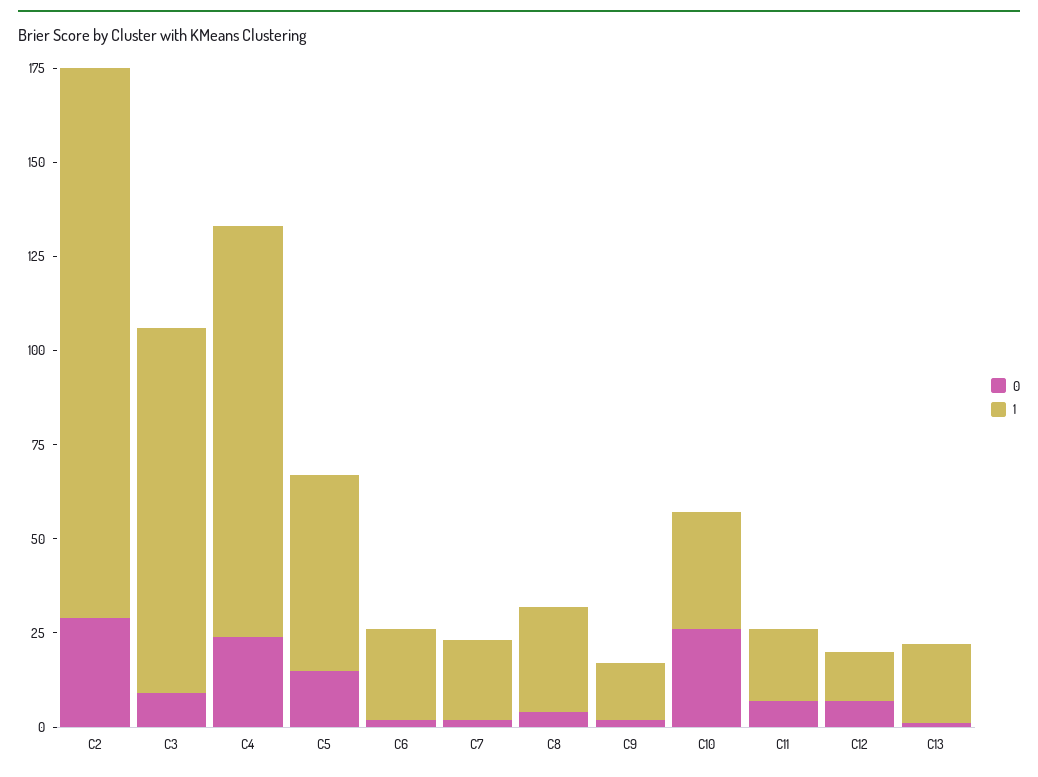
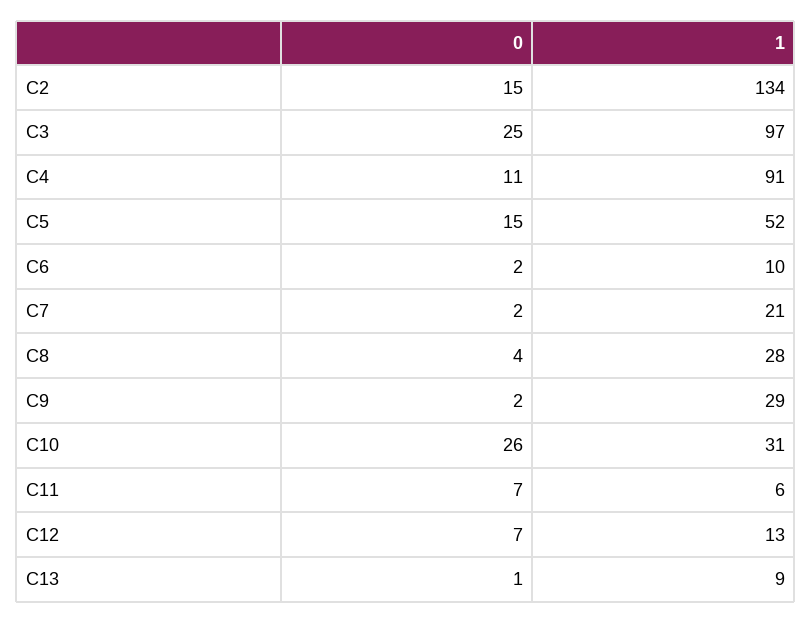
0, C2: 30 -> 15
1, C2: 145 -> 134
0, C3: 10 -> 25
0, C4: 25 -> 11
1, C4: 110 -> 91
1, C6: 25 -> 10
1, C9: 15 -> 29
1, C11: 20 -> 6
1, C13: 20 -> 9

